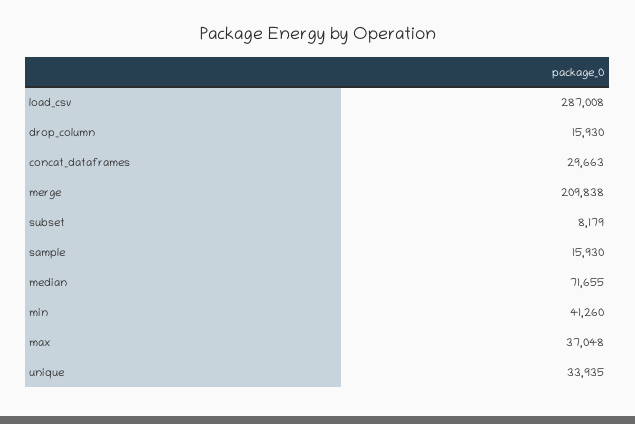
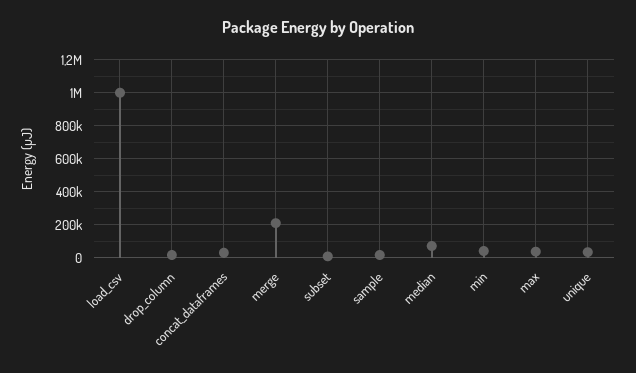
load_csv: 287008 -> 1000000

